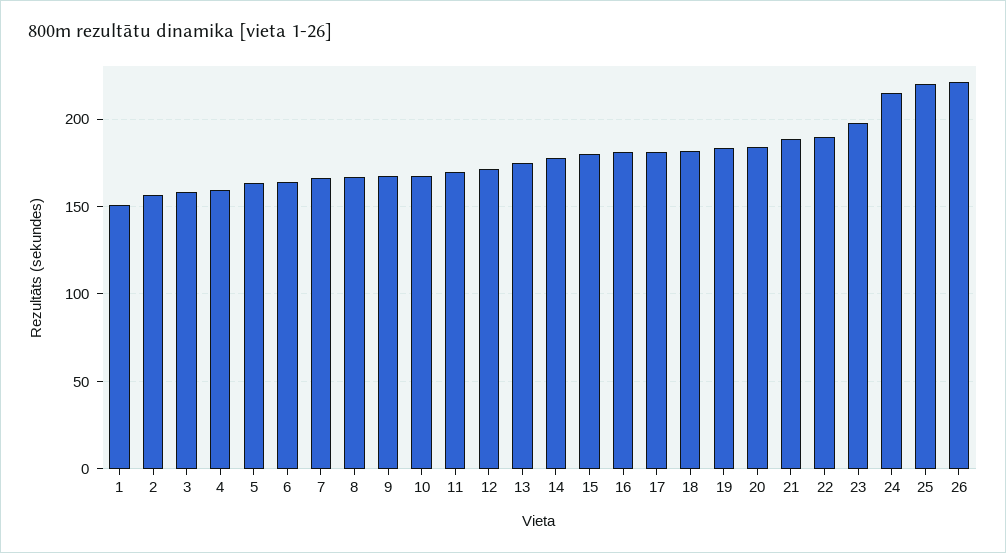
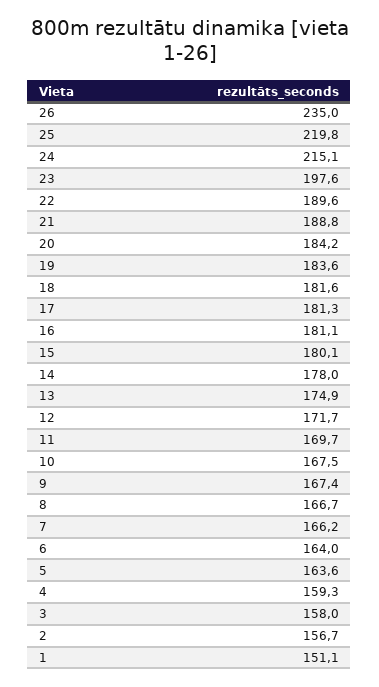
26: 220 -> 235

